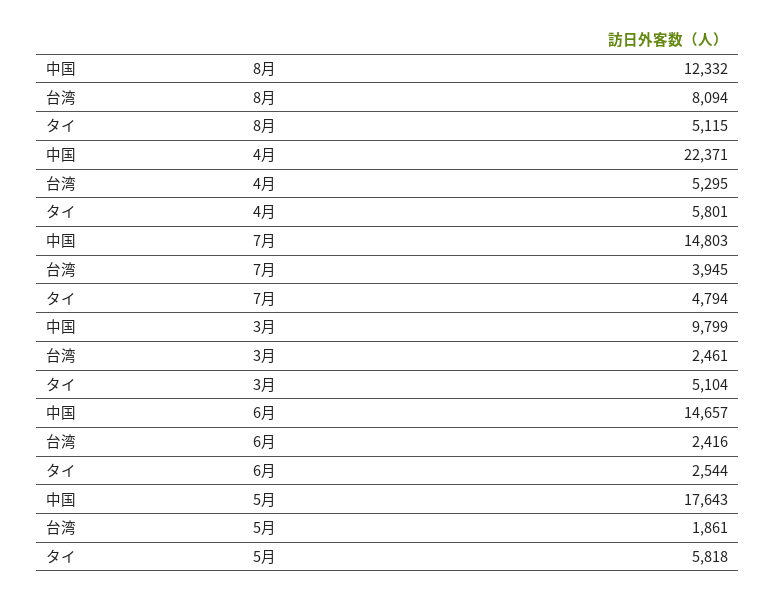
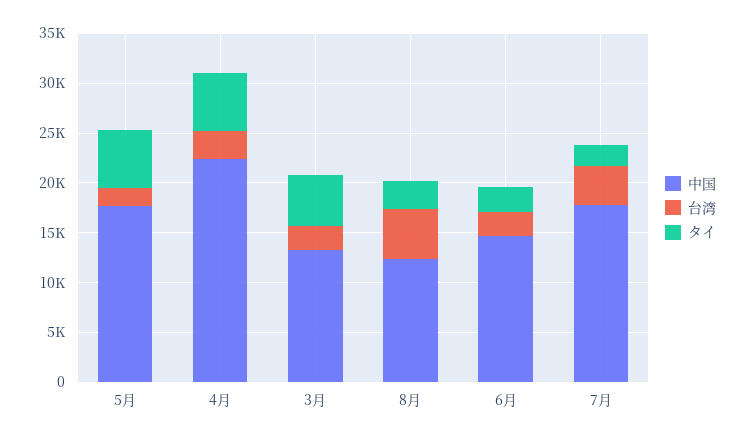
台湾, 8月: 8094 -> 5000
タイ, 8月: 5115 -> 3000
台湾, 4月: 5295 -> 3000
中国, 7月: 14803 -> 18000
タイ, 7月: 4794 -> 2000
中国, 3月: 9799 -> 13000

